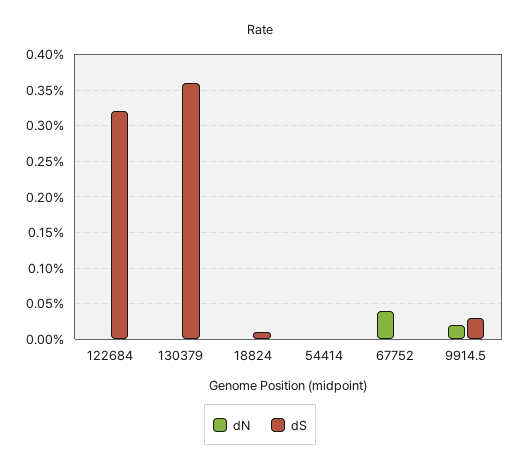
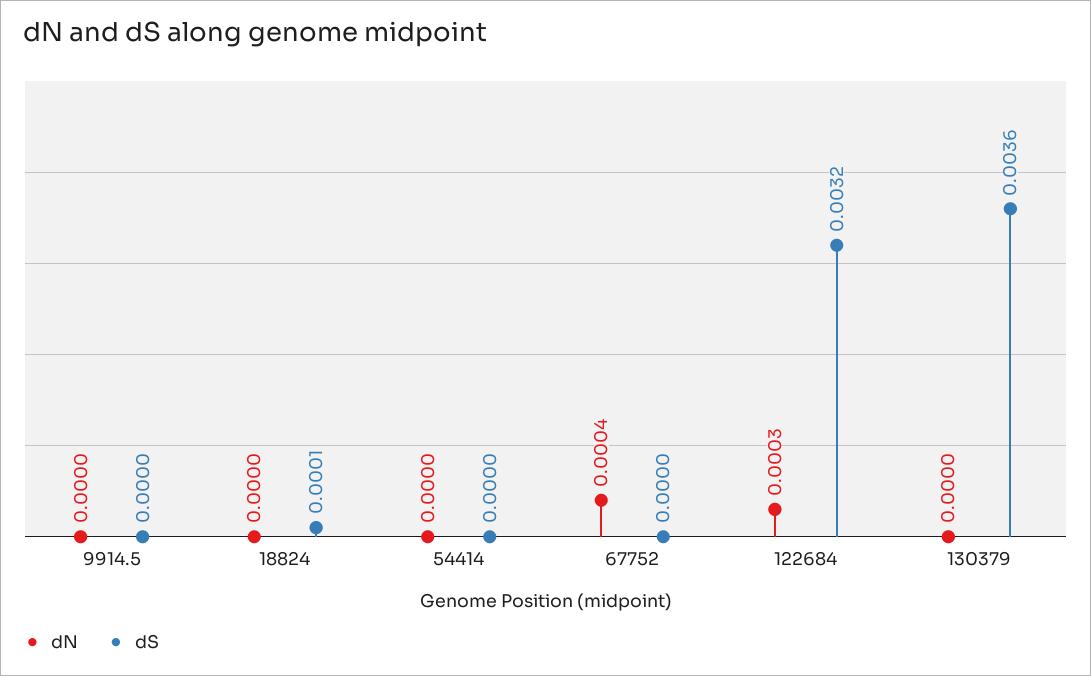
dN, 122684: 0 -> 0.0003
dN, 9914.5: 0.0002 -> 0
dS, 9914.5: 0.0003 -> 0

